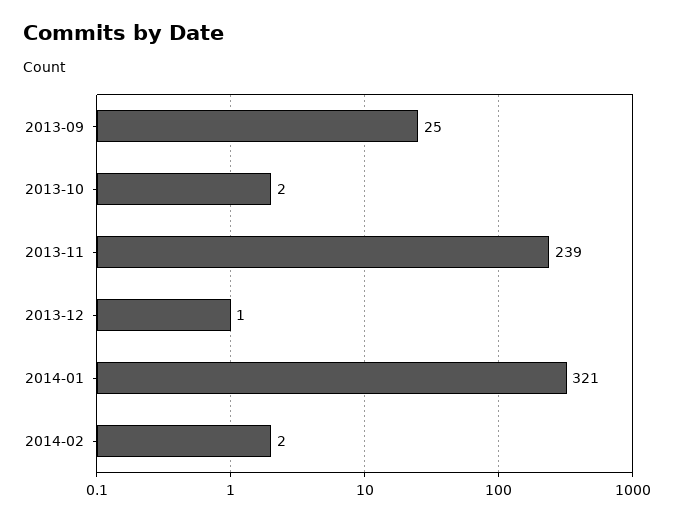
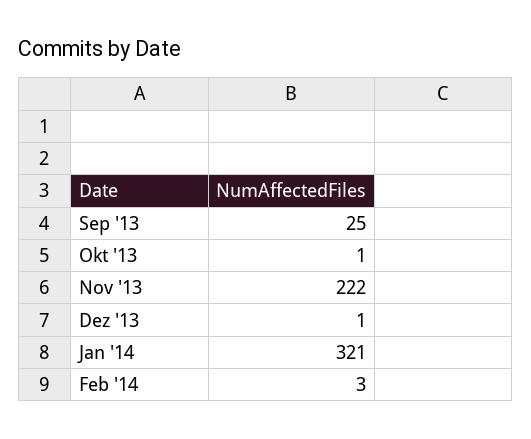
2013-10: 2 -> 1
2013-11: 239 -> 222
2014-02: 2 -> 3

